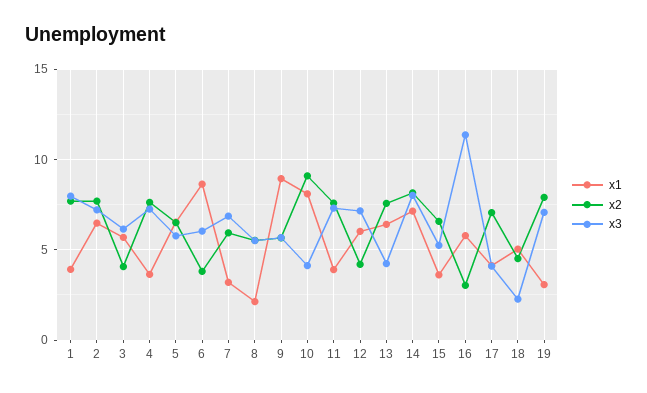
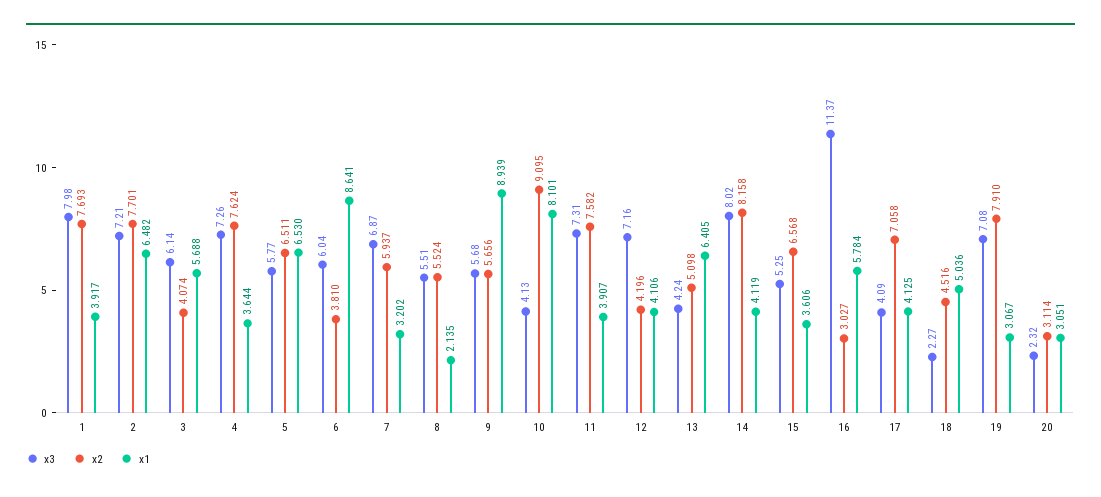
x1, 12: 6 -> 4.106
x2, 13: 7.5 -> 5.098
x1, 14: 7 -> 4.119
x3, 20: none -> 2.32
x2, 20: none -> 3.114
x1, 20: none -> 3.051

